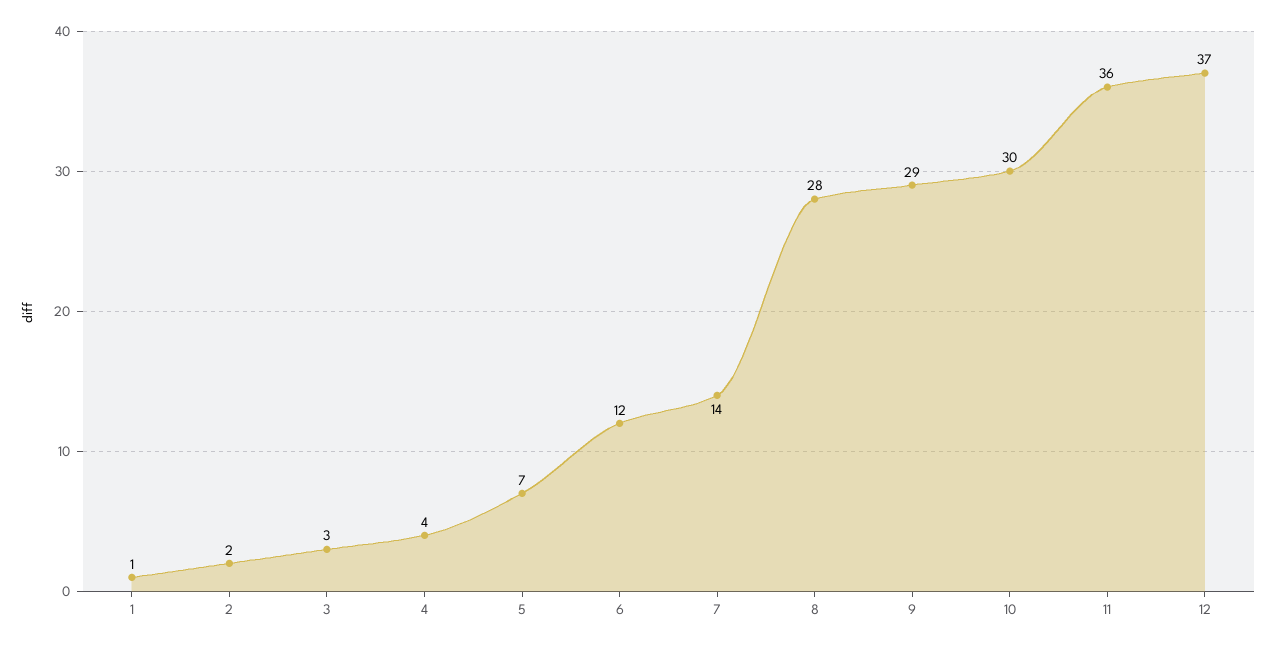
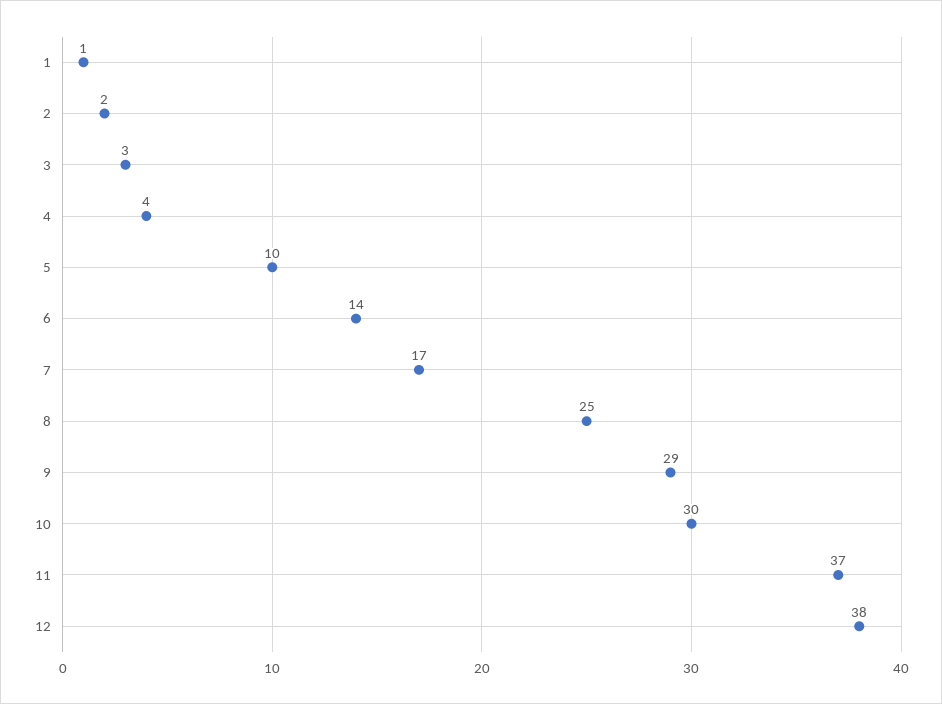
5: 7 -> 10
6: 12 -> 14
7: 14 -> 17
8: 28 -> 25
11: 36 -> 37
12: 37 -> 38

